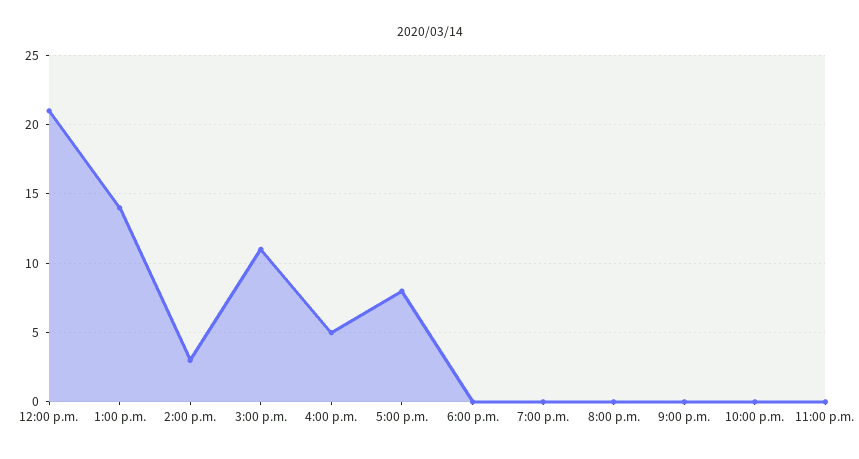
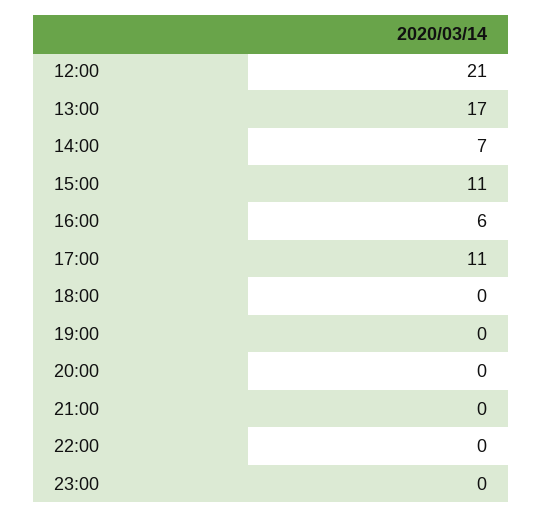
1:00 p.m.: 14 -> 17
2:00 p.m.: 3 -> 7
4:00 p.m.: 5 -> 6
5:00 p.m.: 8 -> 11

